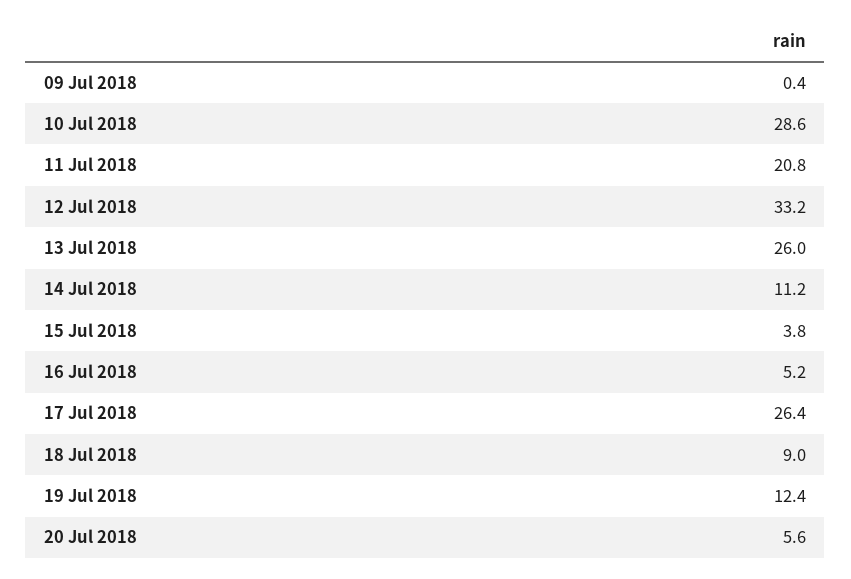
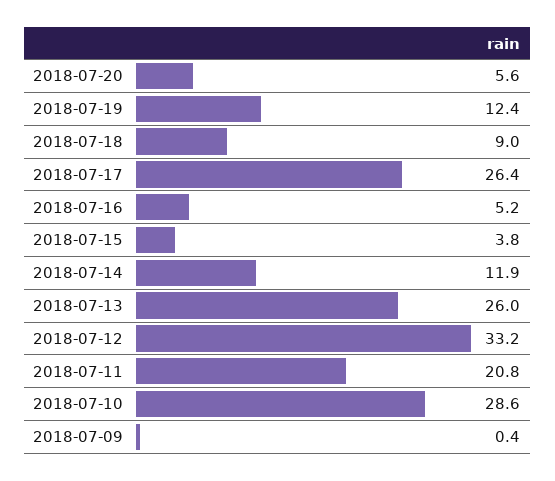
14 Jul 2018: 11.2 -> 11.9

